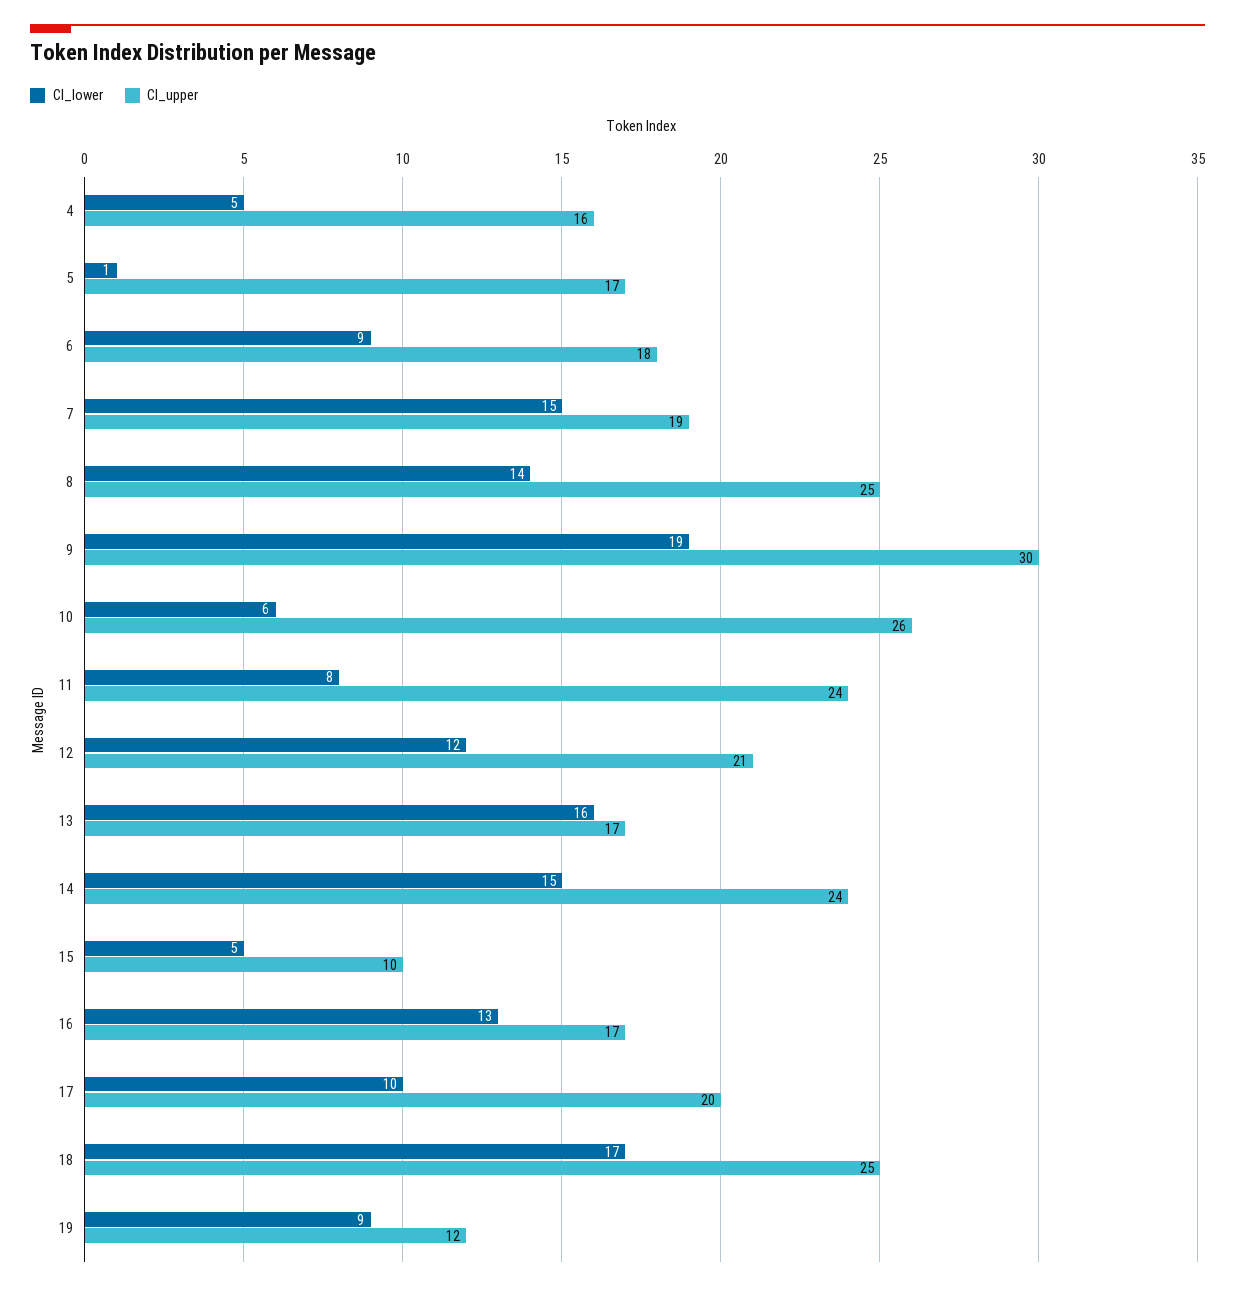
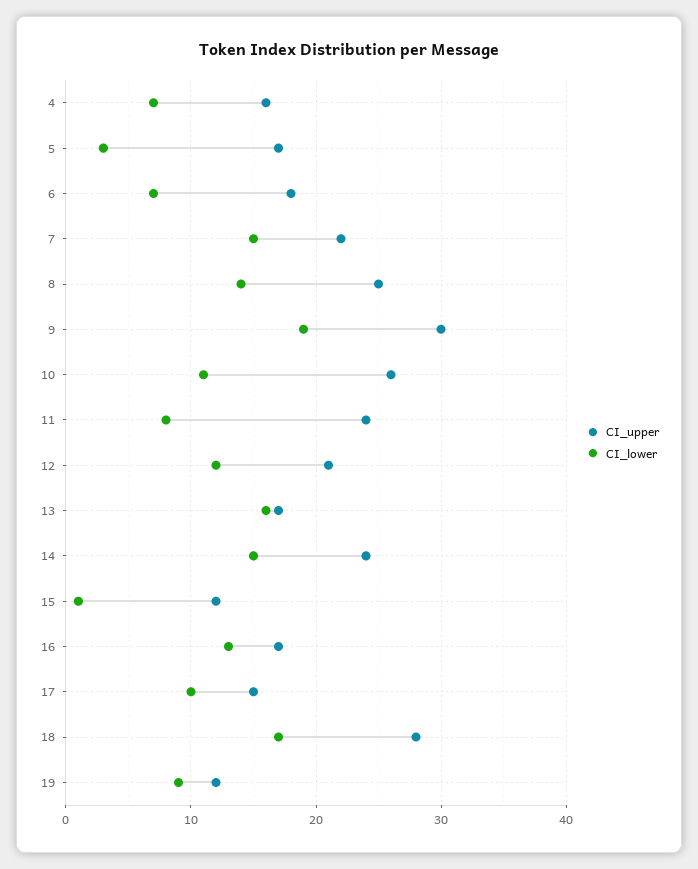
CI_lower, 4: 5 -> 7
CI_lower, 5: 1 -> 3
CI_lower, 6: 9 -> 7
CI_upper, 7: 19 -> 22
CI_lower, 10: 6 -> 11
CI_lower, 15: 5 -> 1
CI_upper, 15: 10 -> 12
CI_upper, 17: 20 -> 15
CI_upper, 18: 25 -> 28

